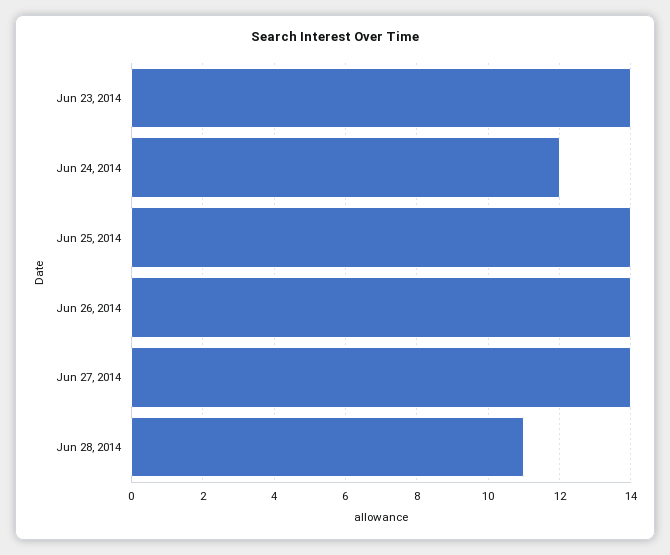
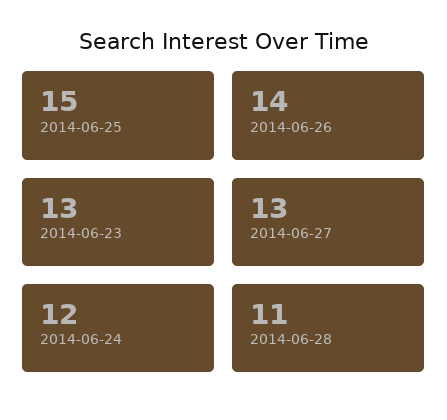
Jun 23, 2014: 14 -> 13
Jun 25, 2014: 14 -> 15
Jun 27, 2014: 14 -> 13

